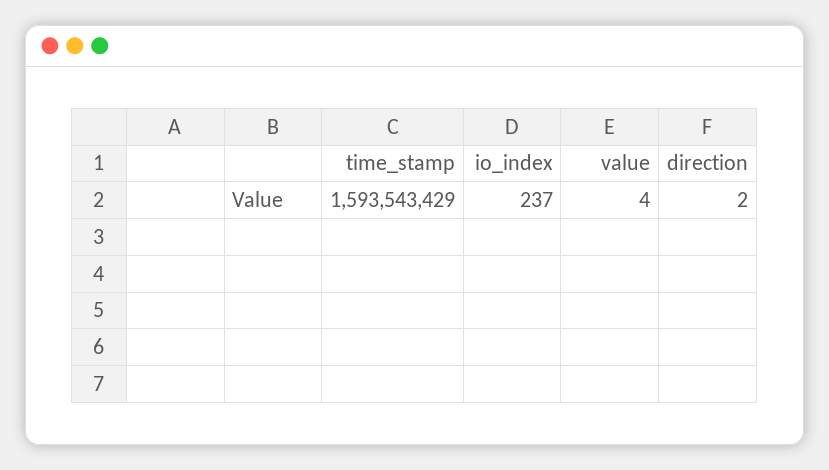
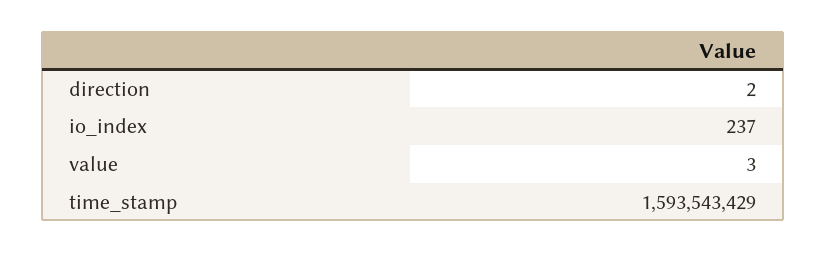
value: 4 -> 3

